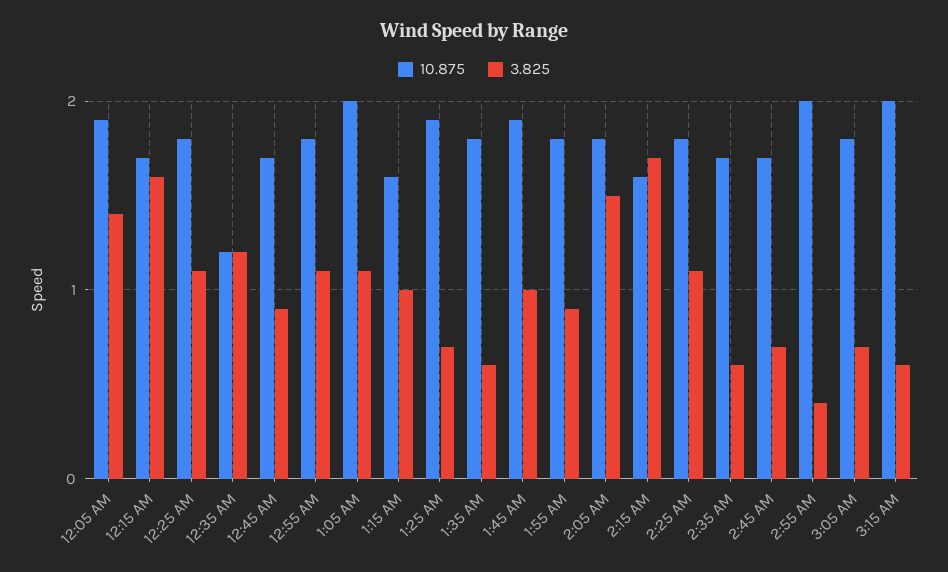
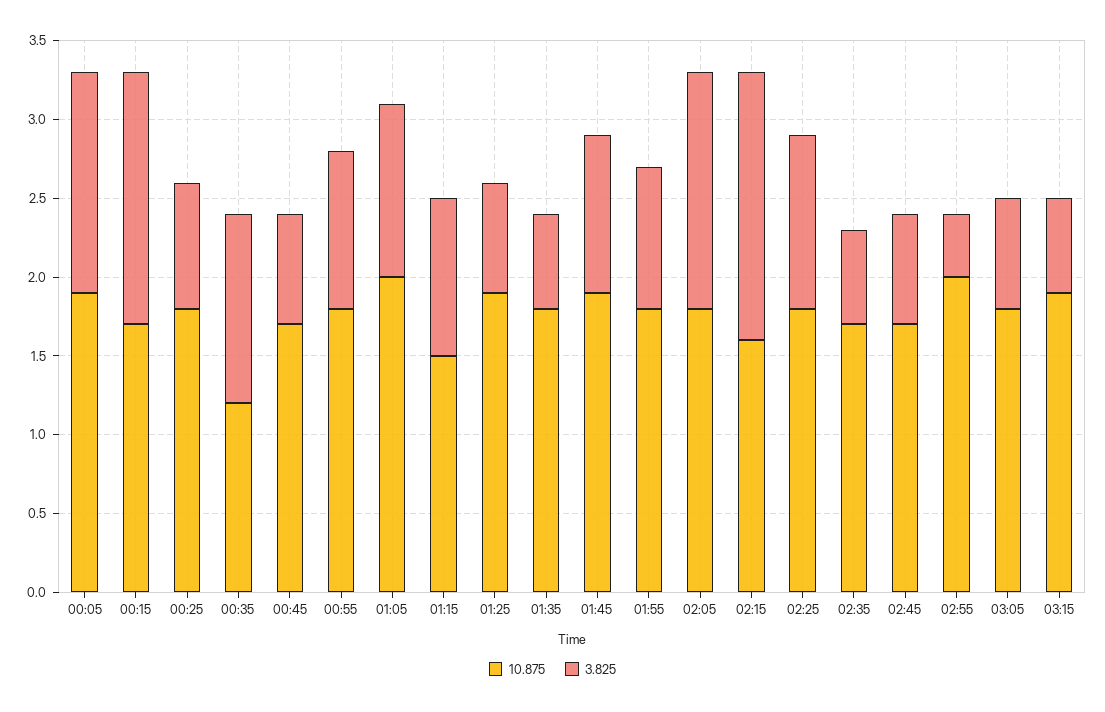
3.825, 12:25 AM: 1.1 -> 0.8
3.825, 12:45 AM: 0.9 -> 0.7
3.825, 12:55 AM: 1.1 -> 1
10.875, 1:15 AM: 1.6 -> 1.5
10.875, 3:15 AM: 2 -> 1.9

